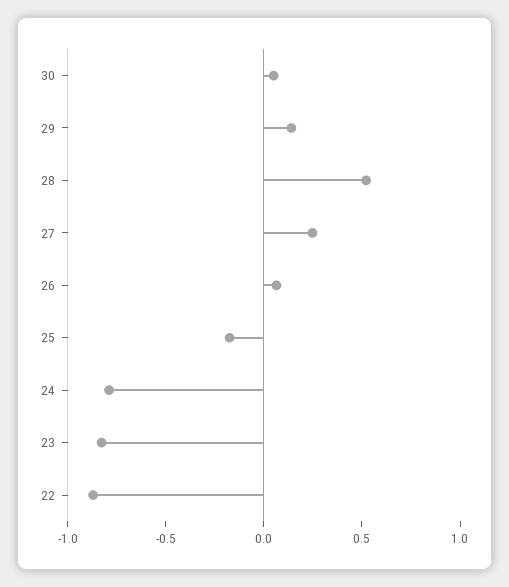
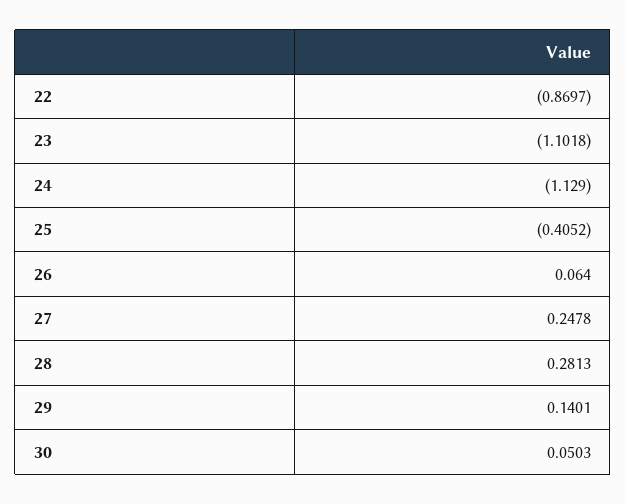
28: 0.5 -> 0.2813
25: -0.2 -> -0.4052
24: -0.8 -> -1.129
23: -0.8 -> -1.1018

